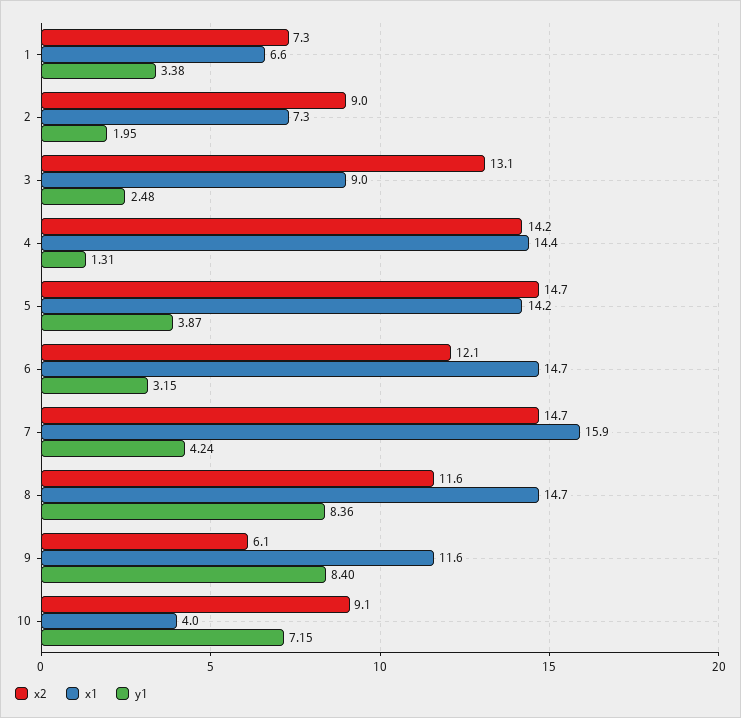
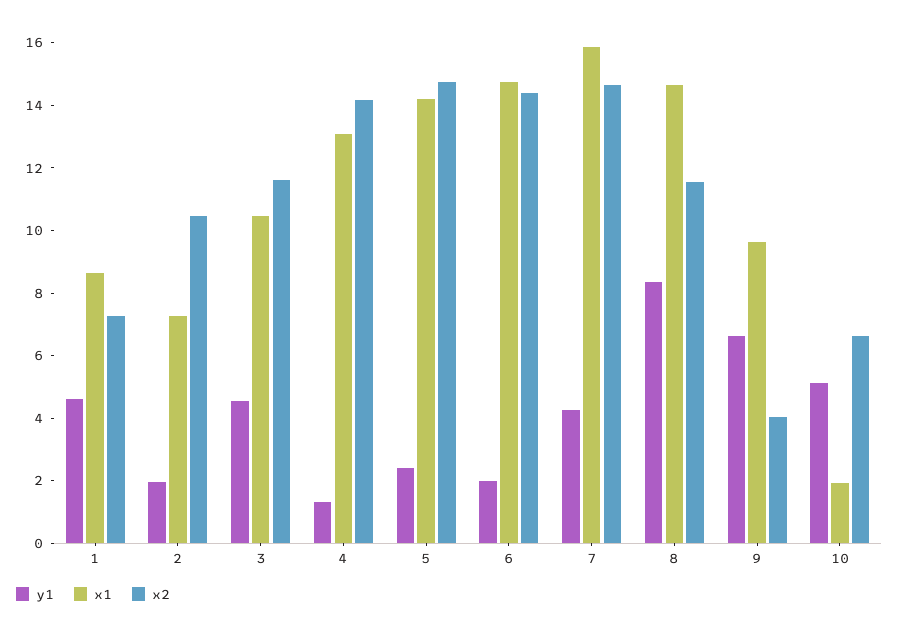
x1, 1: 6.6 -> 8.5
y1, 1: 3.38 -> 4.5
x2, 2: 9 -> 10.5
x2, 3: 13.1 -> 11.5
x1, 3: 9 -> 10.5
y1, 3: 2.48 -> 4.5
x1, 4: 14.4 -> 13
y1, 5: 3.87 -> 2.5
x2, 6: 12.1 -> 14.5
y1, 6: 3.15 -> 2
x2, 9: 6.1 -> 4
x1, 9: 11.6 -> 9.5
y1, 9: 8.4 -> 6.5
x2, 10: 9.1 -> 6.5
x1, 10: 4 -> 2
y1, 10: 7.15 -> 5

